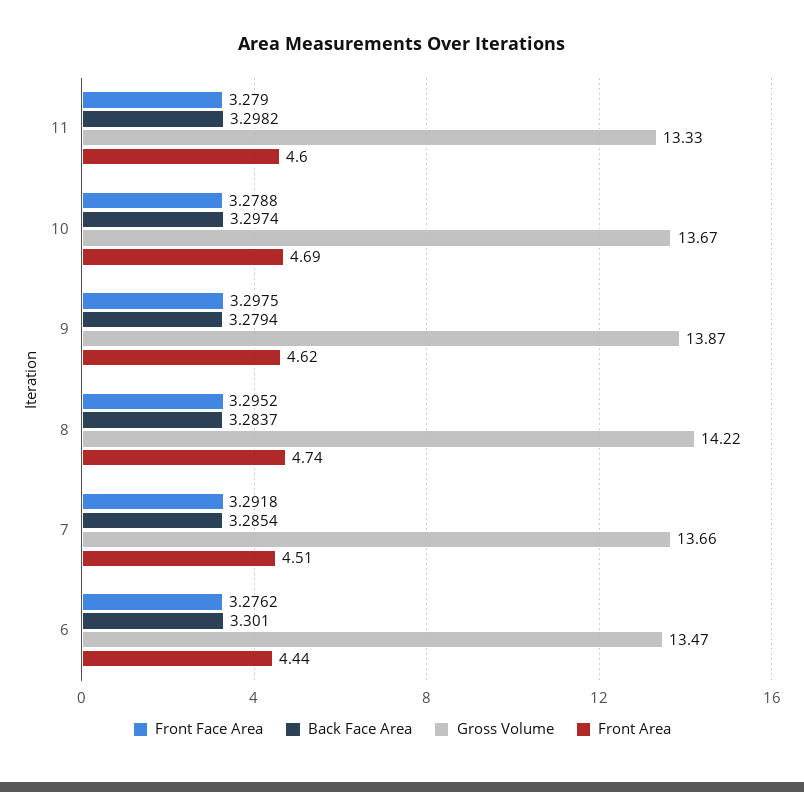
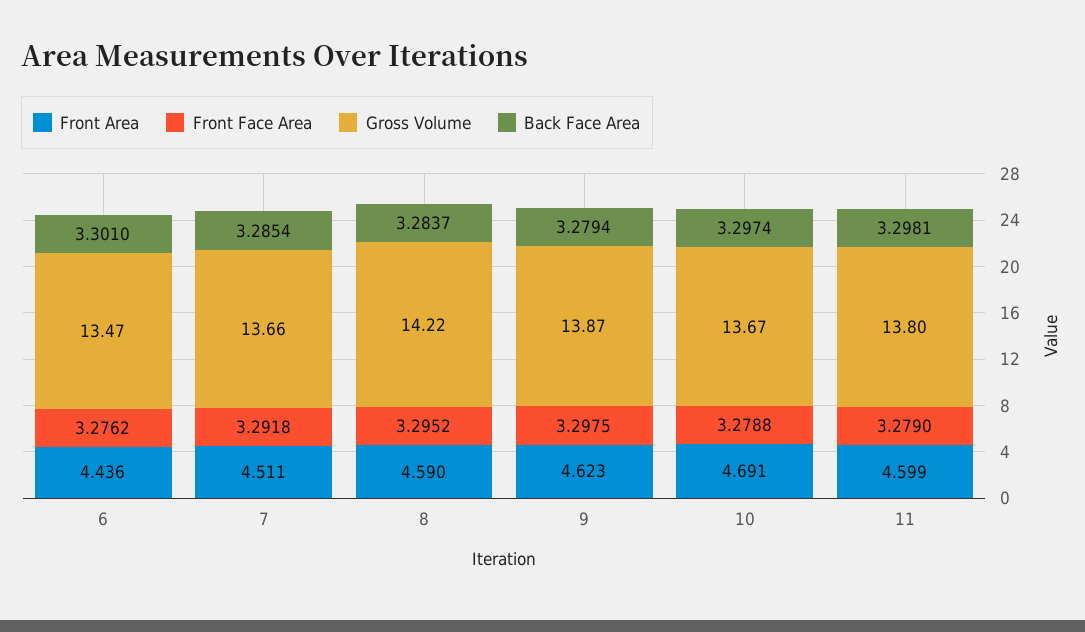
Back Face Area, 11: 3.2982 -> 3.2981
Gross Volume, 11: 13.33 -> 13.8
Front Area, 8: 4.74 -> 4.59

